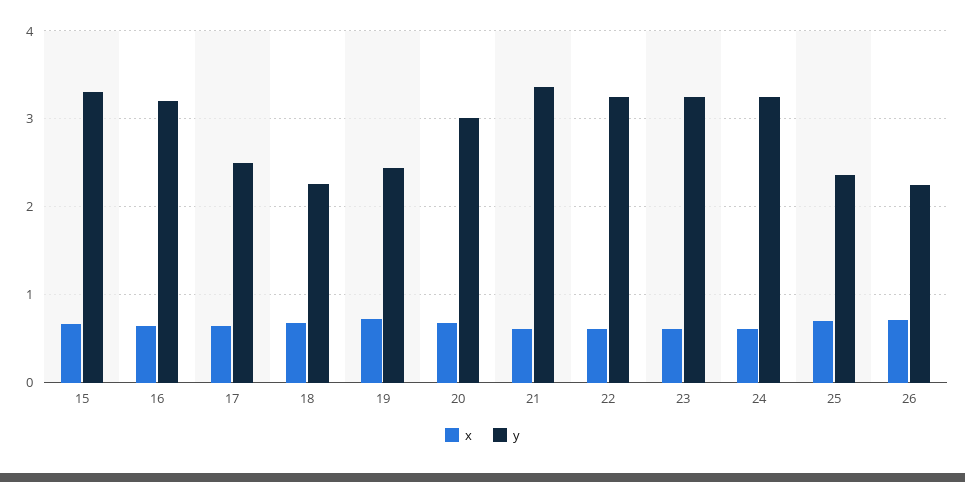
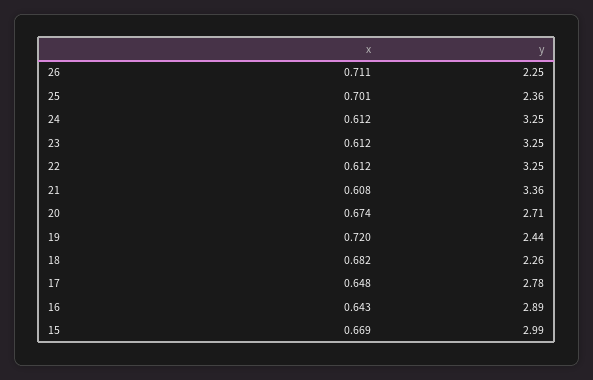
y, 15: 3.3 -> 2.99
y, 16: 3.2 -> 2.89
y, 17: 2.5 -> 2.78
y, 20: 3 -> 2.71

